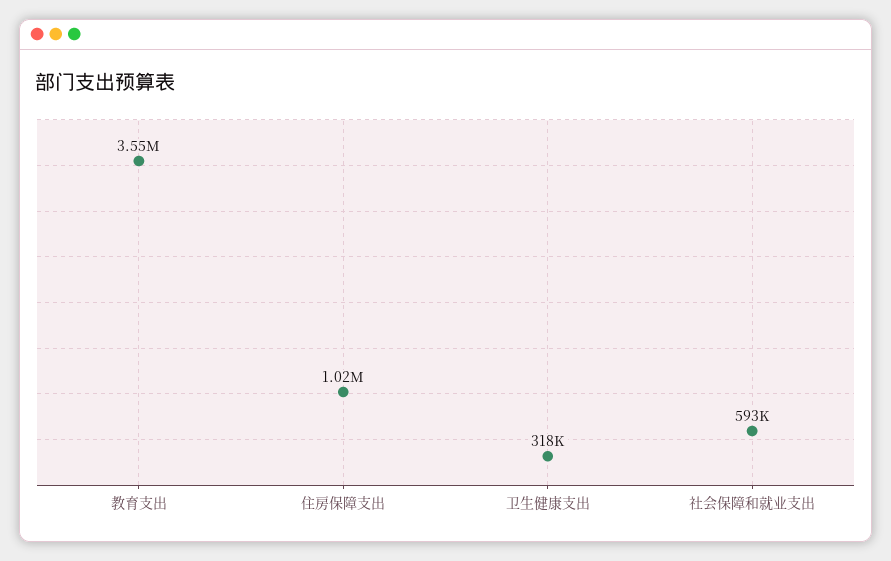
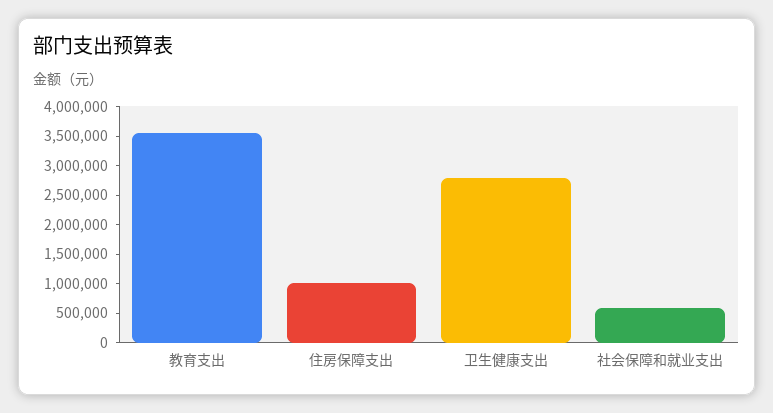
卫生健康支出: 318000 -> 2750000

